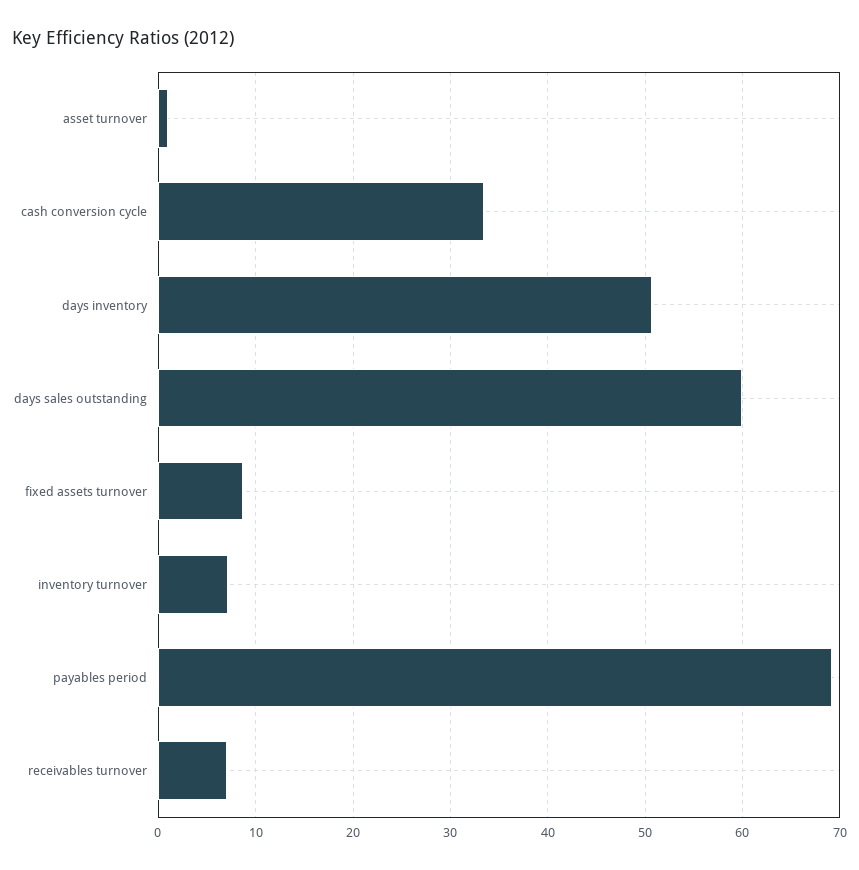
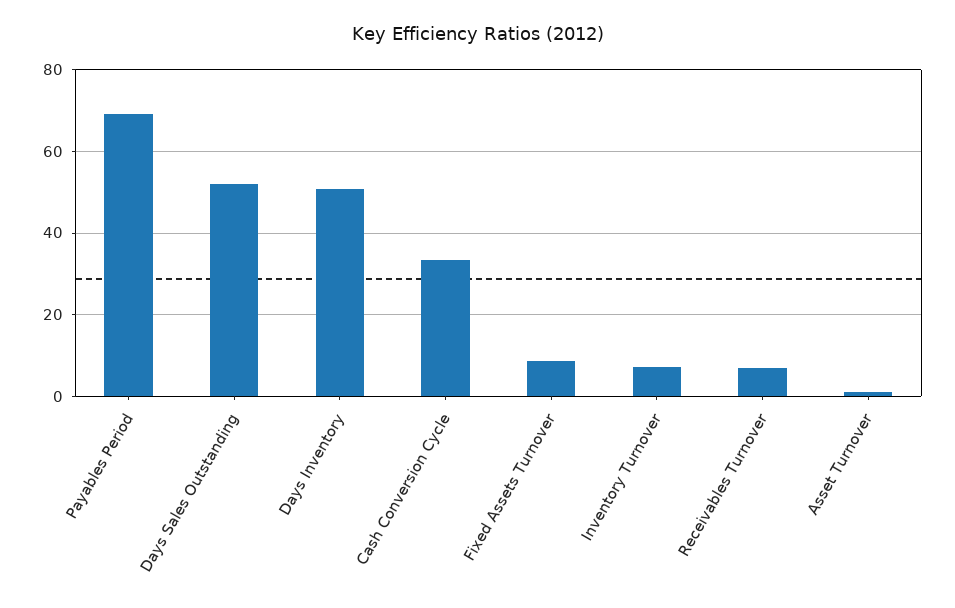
days sales outstanding: 60 -> 52

